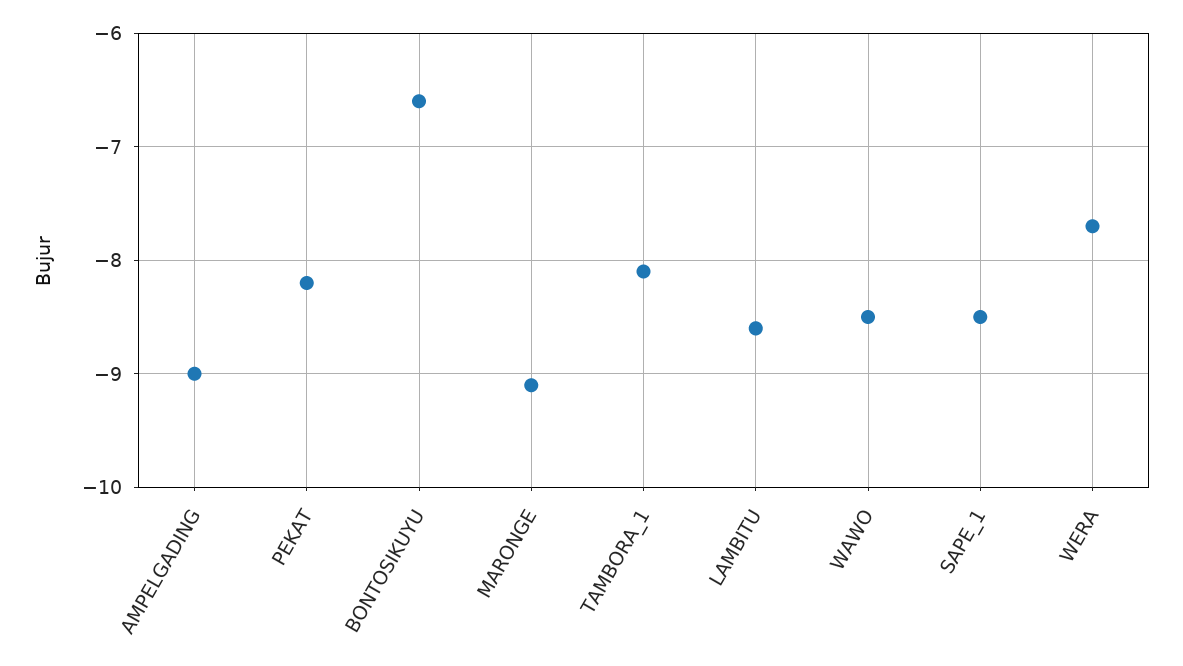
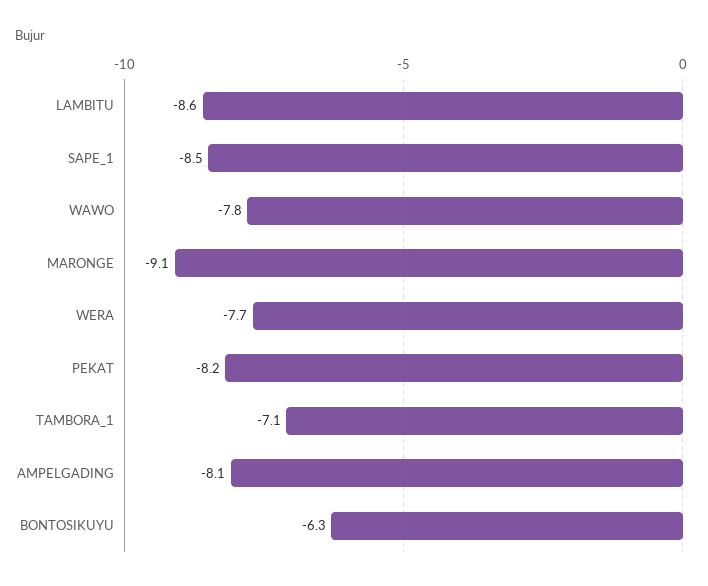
AMPELGADING: -9 -> -8.1
BONTOSIKUYU: -6.6 -> -6.3
TAMBORA_1: -8.1 -> -7.1
WAWO: -8.5 -> -7.8

